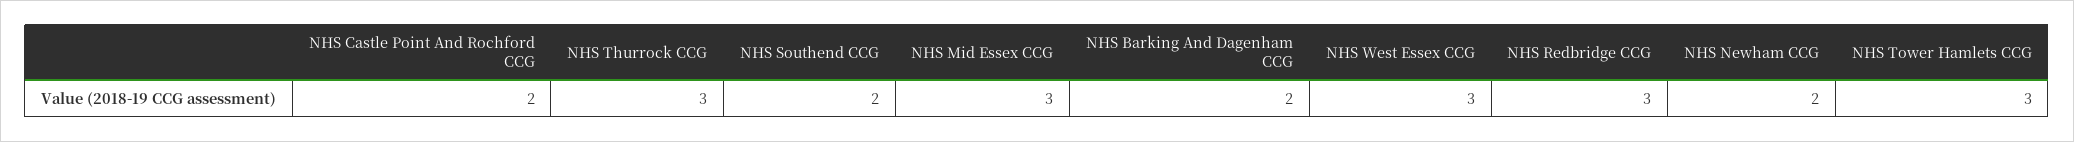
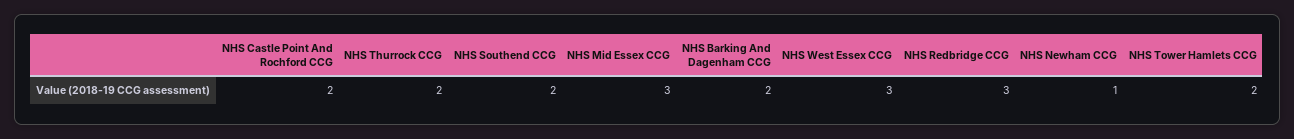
NHS Thurrock CCG: 3 -> 2
NHS Newham CCG: 2 -> 1
NHS Tower Hamlets CCG: 3 -> 2

